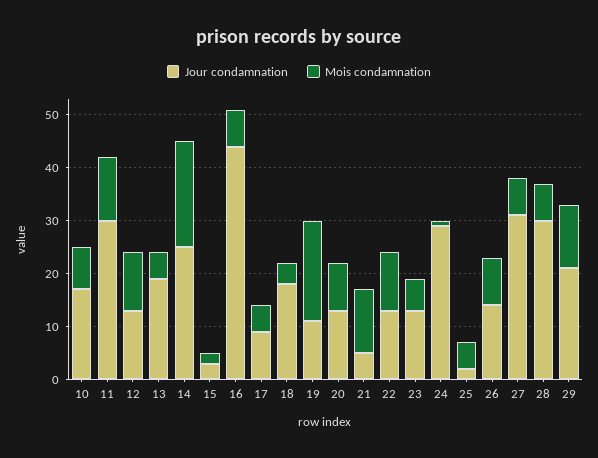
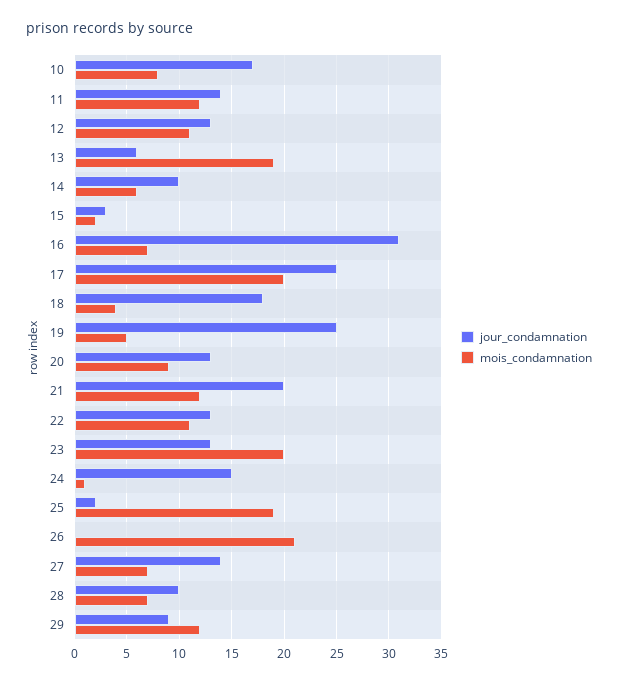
Jour condamnation, 11: 30 -> 14
Jour condamnation, 13: 20 -> 6
Mois condamnation, 13: 5 -> 19
Jour condamnation, 14: 25 -> 10
Mois condamnation, 14: 20 -> 6
Jour condamnation, 16: 45 -> 31
Jour condamnation, 17: 10 -> 25
Mois condamnation, 17: 5 -> 20
Jour condamnation, 19: 10 -> 25
Mois condamnation, 19: 20 -> 5
Jour condamnation, 21: 5 -> 20
Mois condamnation, 23: 5 -> 20
Jour condamnation, 24: 30 -> 15
Mois condamnation, 25: 5 -> 19
Jour condamnation, 26: 15 -> 0
Mois condamnation, 26: 10 -> 21
Jour condamnation, 27: 30 -> 14
Jour condamnation, 28: 30 -> 10
Jour condamnation, 29: 20 -> 9

